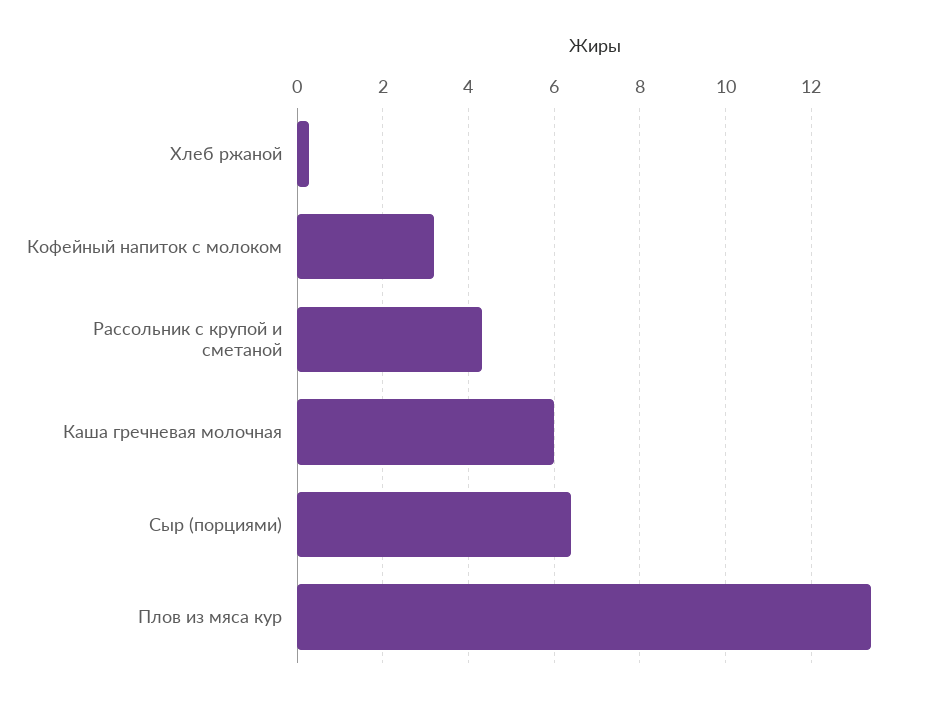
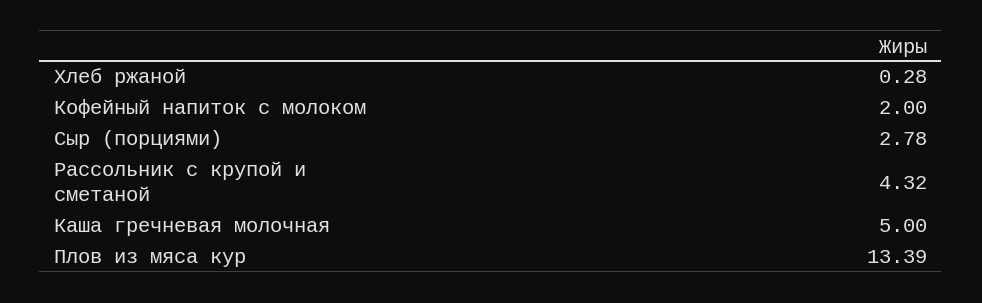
Кофейный напиток с молоком: 3.2 -> 2
Каша гречневая молочная: 6 -> 5
Сыр (порциями): 6.4 -> 2.78

